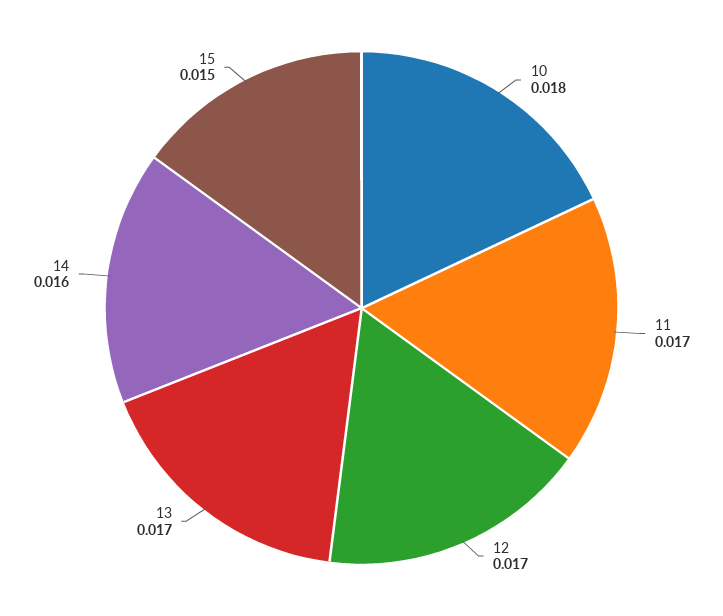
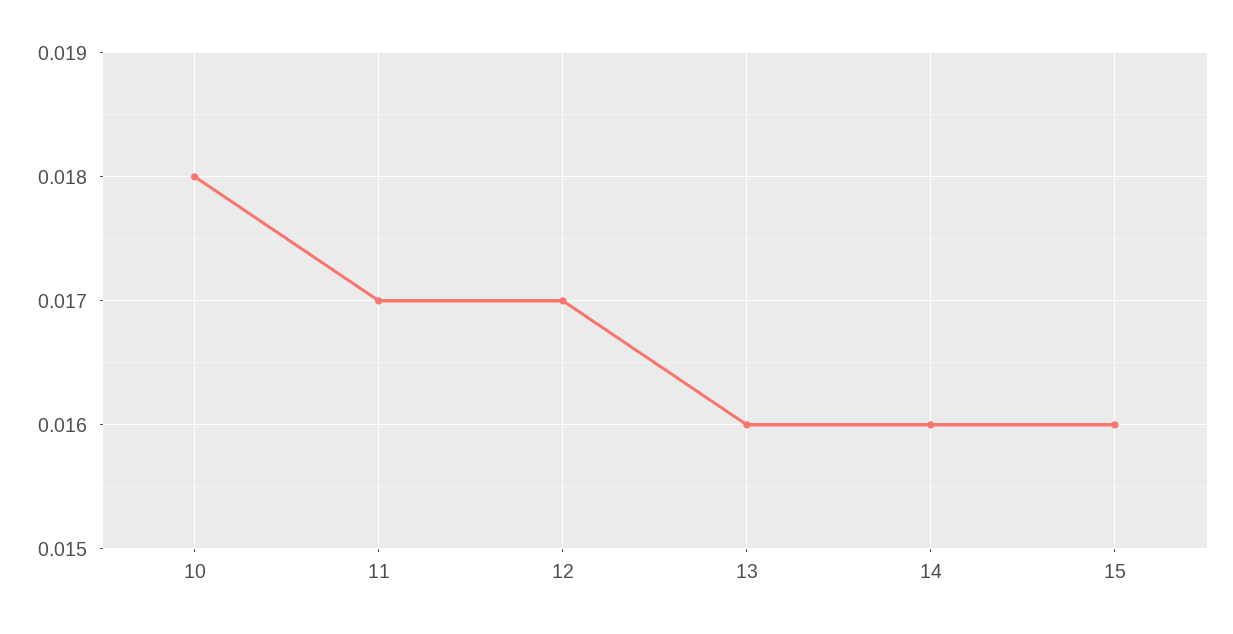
13: 0.017 -> 0.016
15: 0.015 -> 0.016

